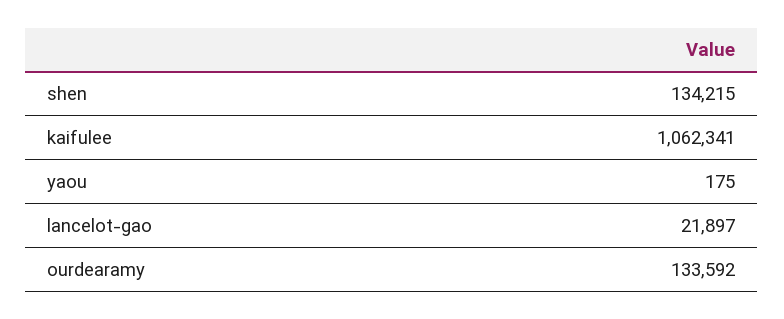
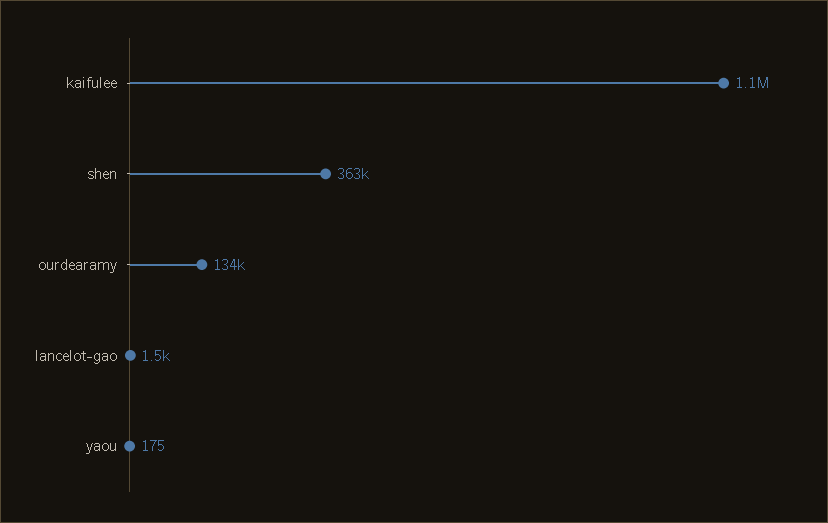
shen: 134215 -> 363000
lancelot-gao: 21897 -> 1500

